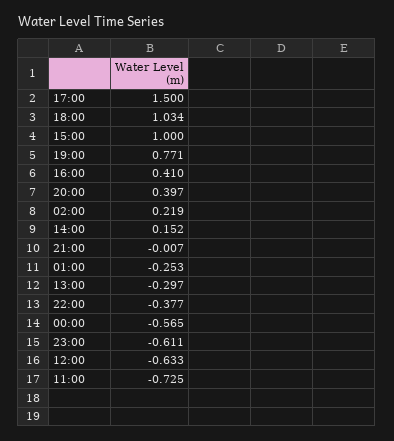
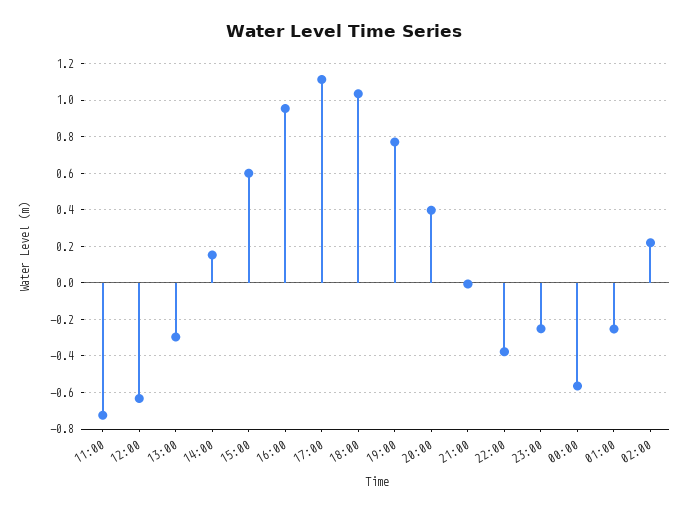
17:00: 1.5 -> 1.1
15:00: 1 -> 0.6
16:00: 0.41 -> 0.95
23:00: -0.611 -> -0.25

